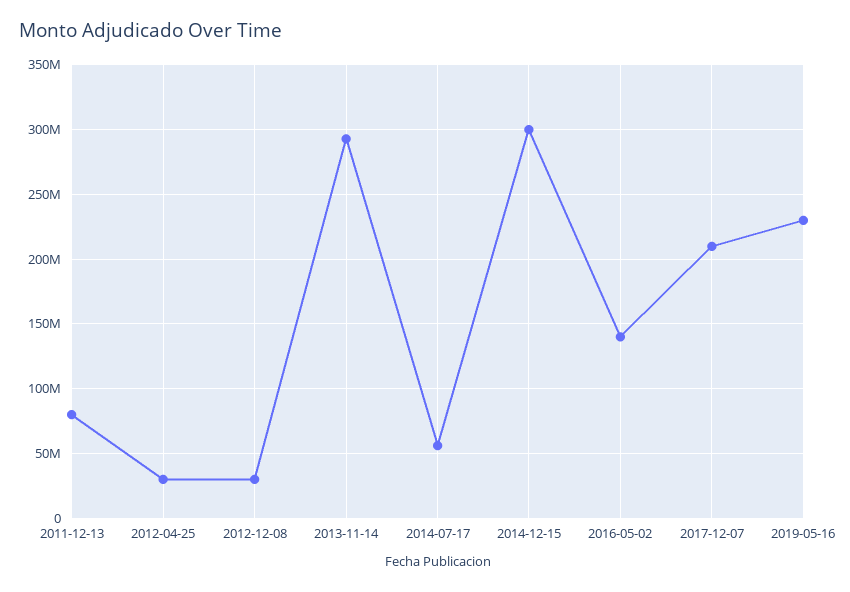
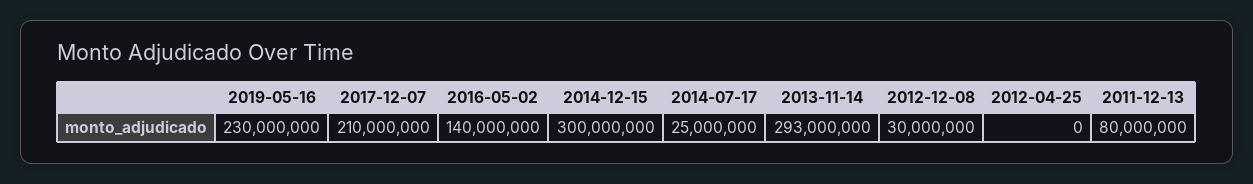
2012-04-25: 30000000 -> 0
2014-07-17: 55000000 -> 25000000

